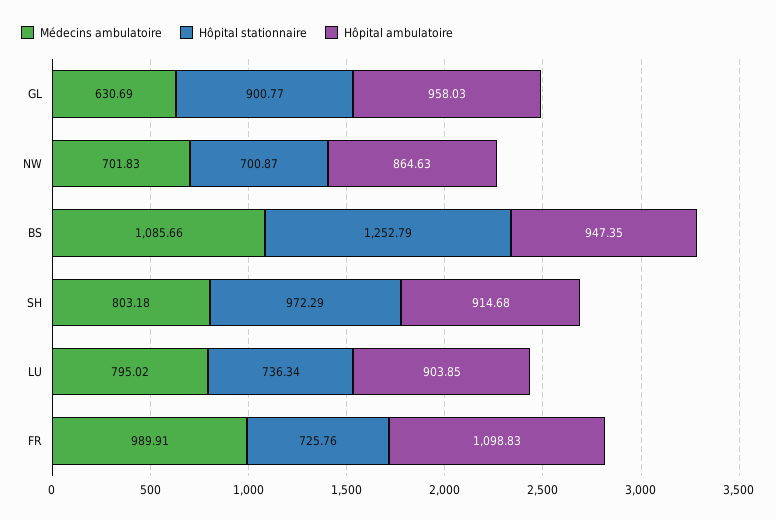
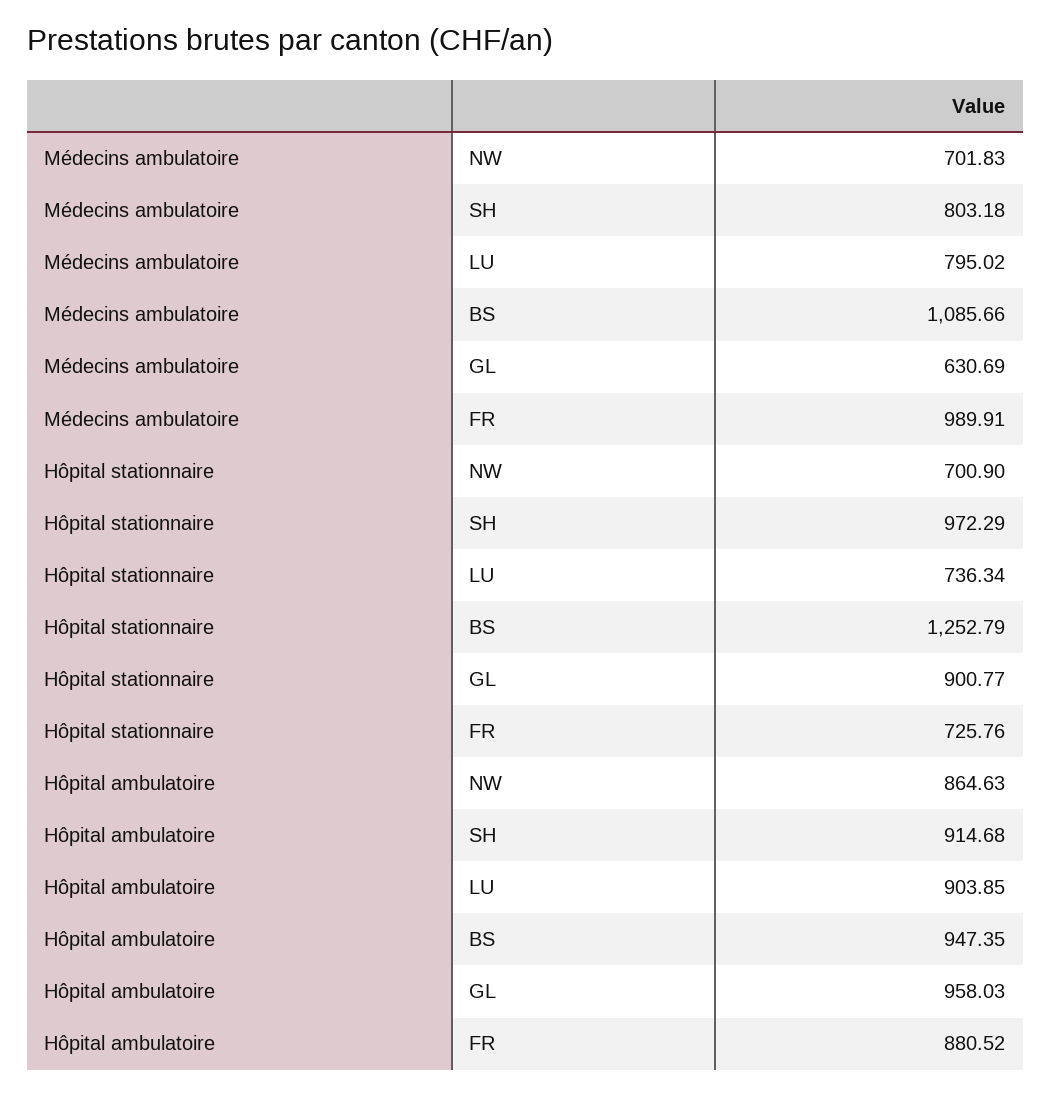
Hôpital stationnaire, NW: 700.87 -> 700.9
Hôpital ambulatoire, FR: 1098.83 -> 880.52

